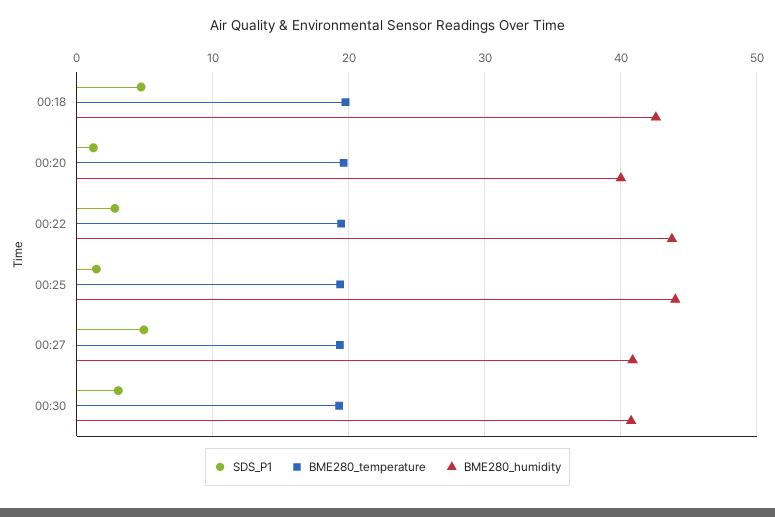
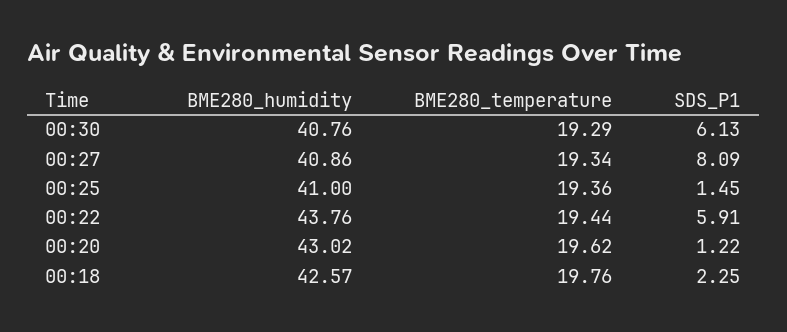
SDS_P1, 00:18: 5 -> 2.25
BME280_humidity, 00:20: 40 -> 43.02
SDS_P1, 00:22: 3 -> 5.91
BME280_humidity, 00:25: 44 -> 41
SDS_P1, 00:27: 5 -> 8.09
SDS_P1, 00:30: 3 -> 6.13

